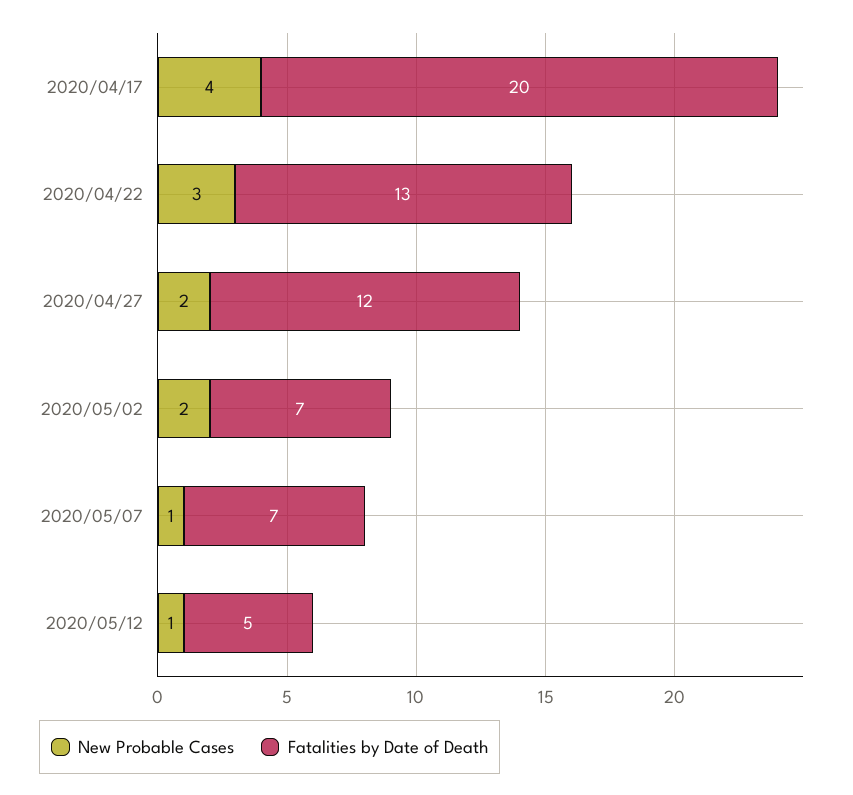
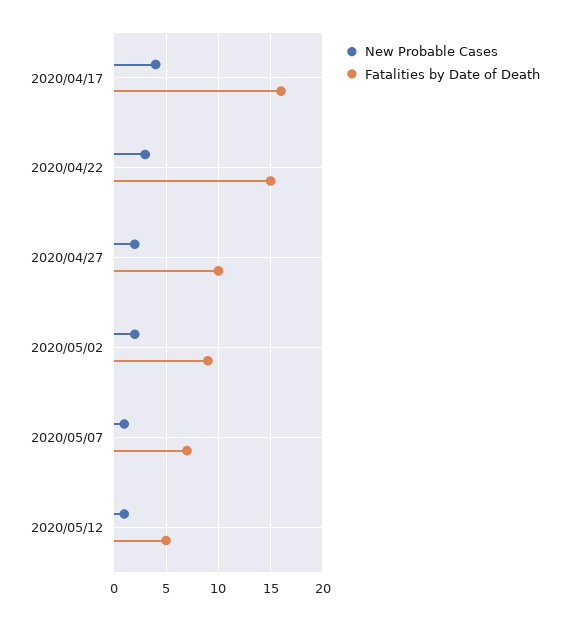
Fatalities by Date of Death, 2020/04/17: 20 -> 16
Fatalities by Date of Death, 2020/04/22: 13 -> 15
Fatalities by Date of Death, 2020/04/27: 12 -> 10
Fatalities by Date of Death, 2020/05/02: 7 -> 9

